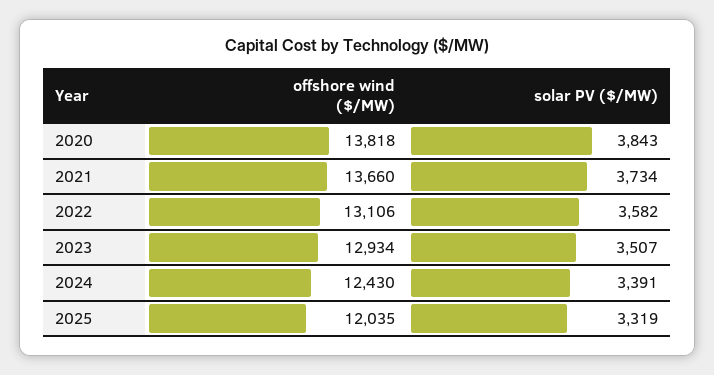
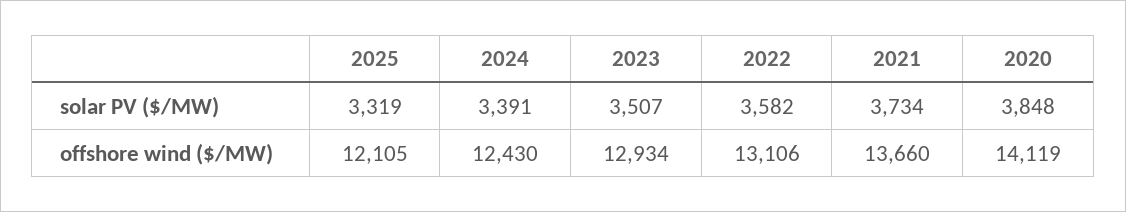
offshore wind ($/MW), 2020: 13818 -> 14119
solar PV ($/MW), 2020: 3843 -> 3848
offshore wind ($/MW), 2025: 12035 -> 12105

